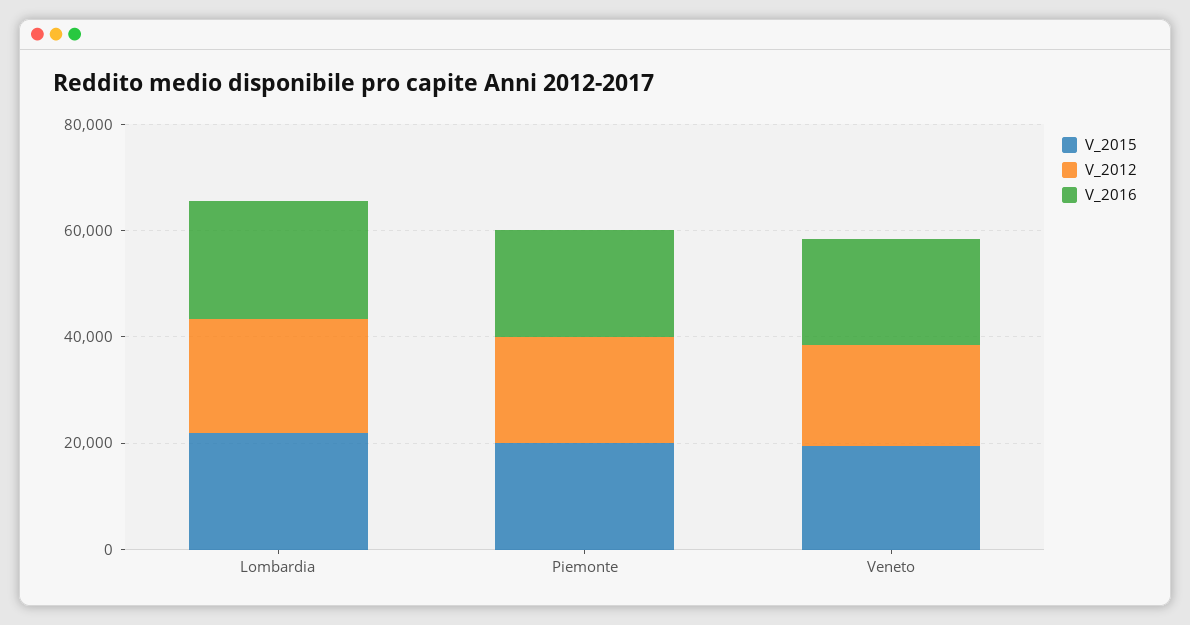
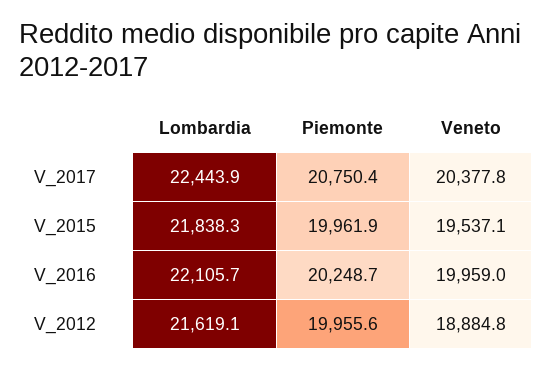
V_2017, Lombardia: none -> 22443.9
V_2017, Piemonte: none -> 20750.4
V_2017, Veneto: none -> 20377.8

